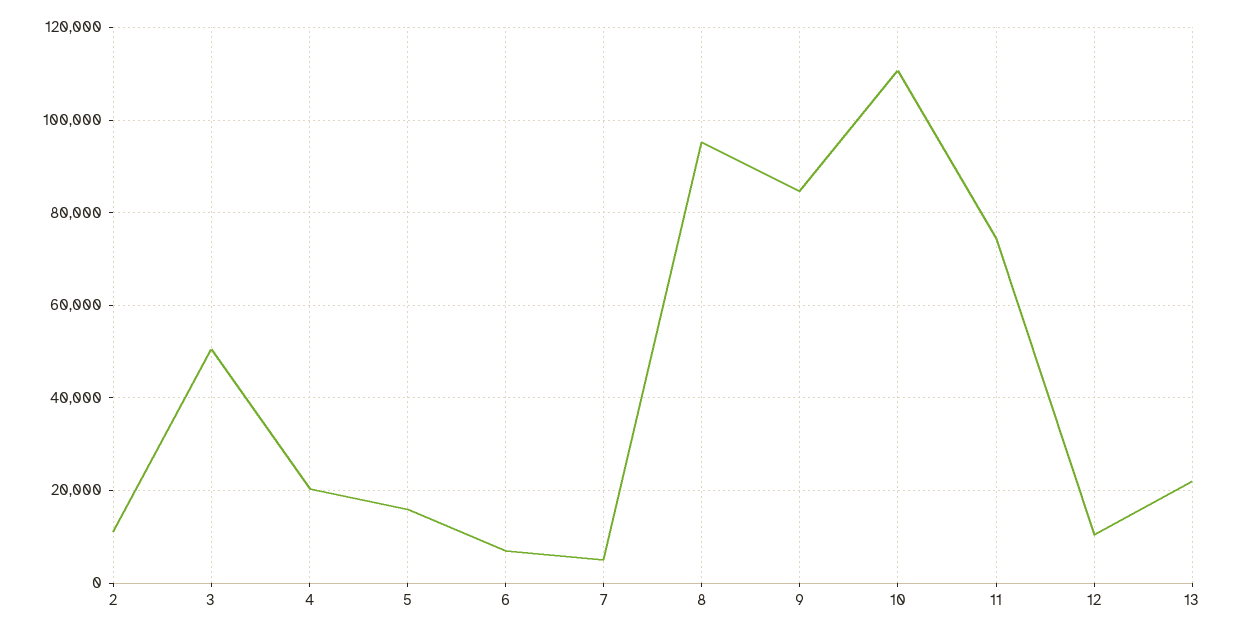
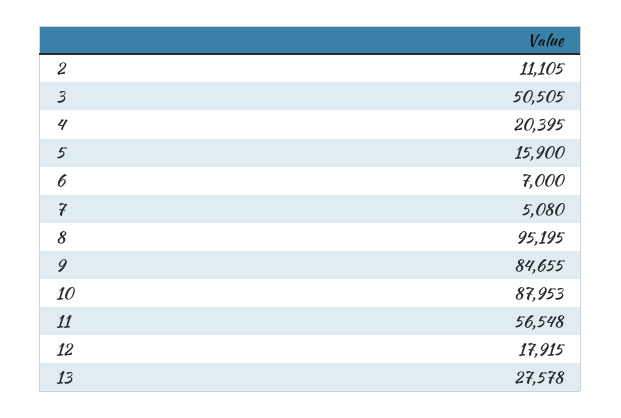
10: 110000 -> 87953
11: 74000 -> 56548
12: 10000 -> 17915
13: 22000 -> 27578

